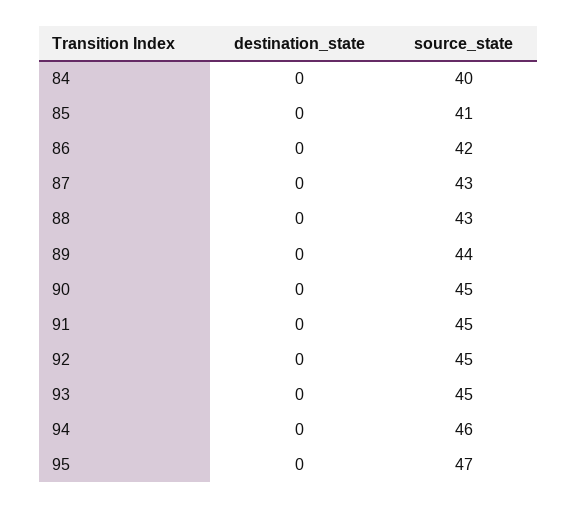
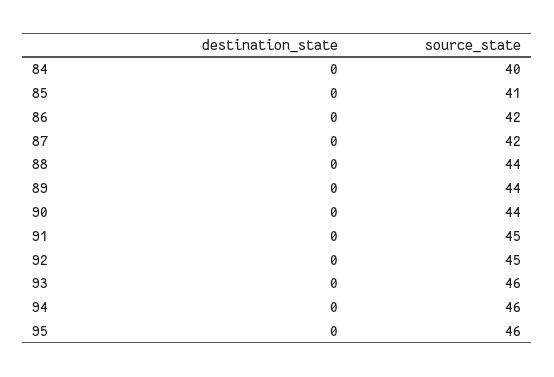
source_state, 87: 43 -> 42
source_state, 88: 43 -> 44
source_state, 90: 45 -> 44
source_state, 93: 45 -> 46
source_state, 95: 47 -> 46

